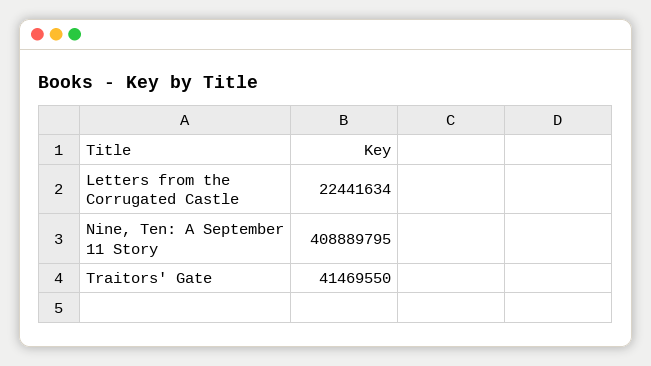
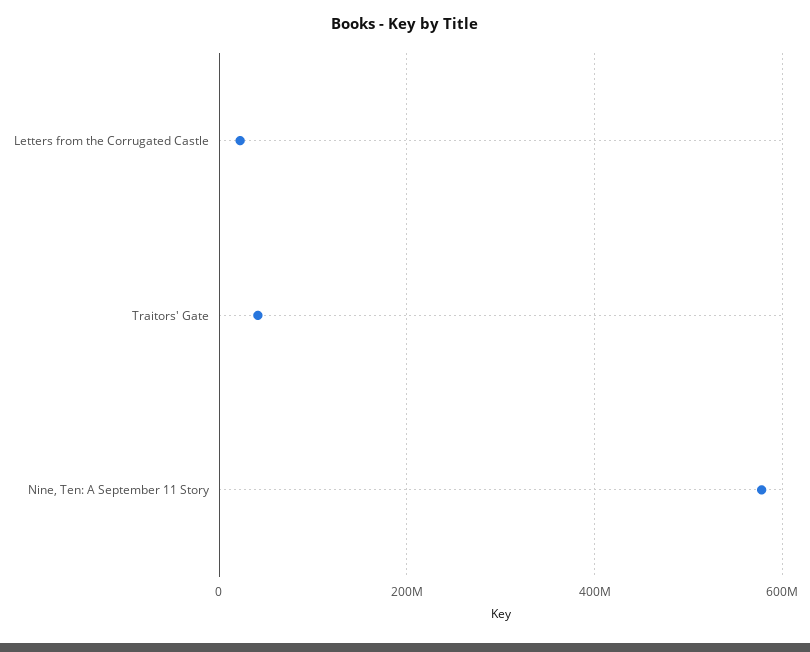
Nine, Ten: A September 11 Story: 408889795 -> 580000000

